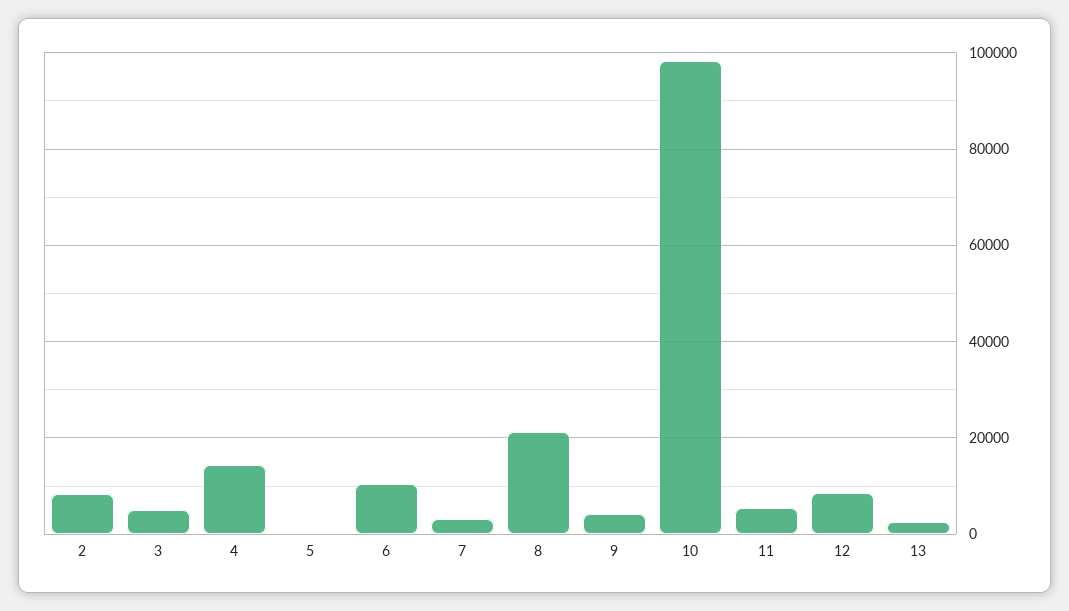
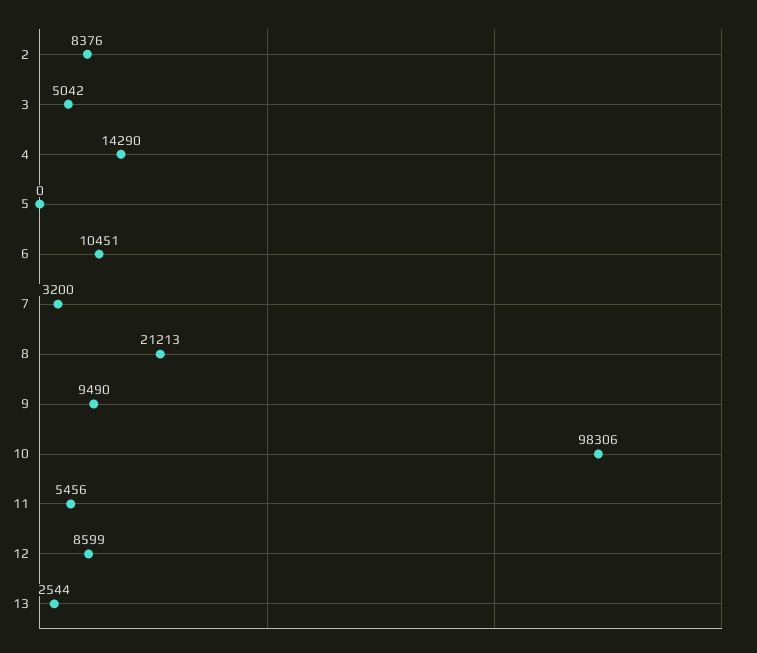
9: 4000 -> 9490

